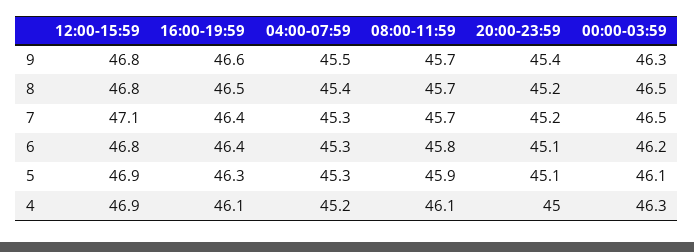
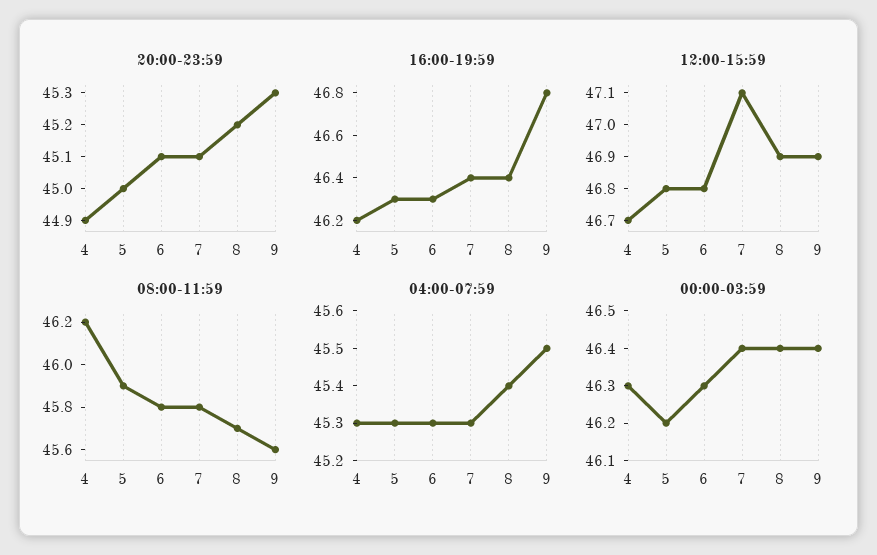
12:00-15:59, 9: 46.8 -> 46.9
16:00-19:59, 9: 46.6 -> 46.8
08:00-11:59, 9: 45.7 -> 45.6
20:00-23:59, 9: 45.4 -> 45.3
00:00-03:59, 9: 46.3 -> 46.4
12:00-15:59, 8: 46.8 -> 46.9
16:00-19:59, 8: 46.5 -> 46.4
00:00-03:59, 8: 46.5 -> 46.4
08:00-11:59, 7: 45.7 -> 45.8
20:00-23:59, 7: 45.2 -> 45.1
00:00-03:59, 7: 46.5 -> 46.4
16:00-19:59, 6: 46.4 -> 46.3
00:00-03:59, 6: 46.2 -> 46.3
12:00-15:59, 5: 46.9 -> 46.8
20:00-23:59, 5: 45.1 -> 45
00:00-03:59, 5: 46.1 -> 46.2
12:00-15:59, 4: 46.9 -> 46.7
16:00-19:59, 4: 46.1 -> 46.2
04:00-07:59, 4: 45.2 -> 45.3
08:00-11:59, 4: 46.1 -> 46.2
20:00-23:59, 4: 45 -> 44.9

